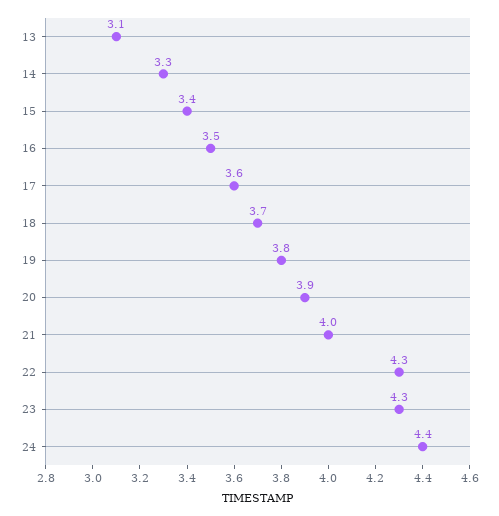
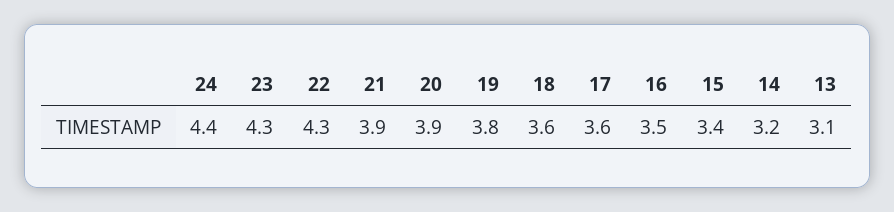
14: 3.3 -> 3.2
18: 3.7 -> 3.6
21: 4 -> 3.9

